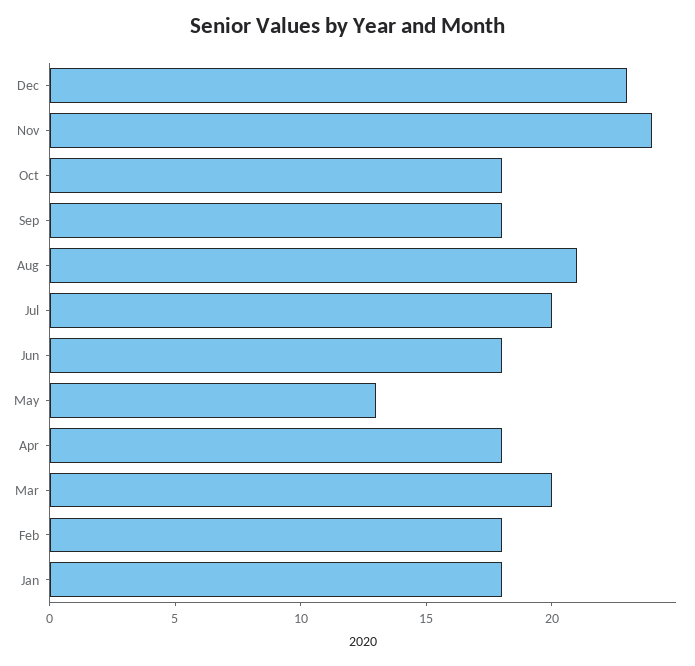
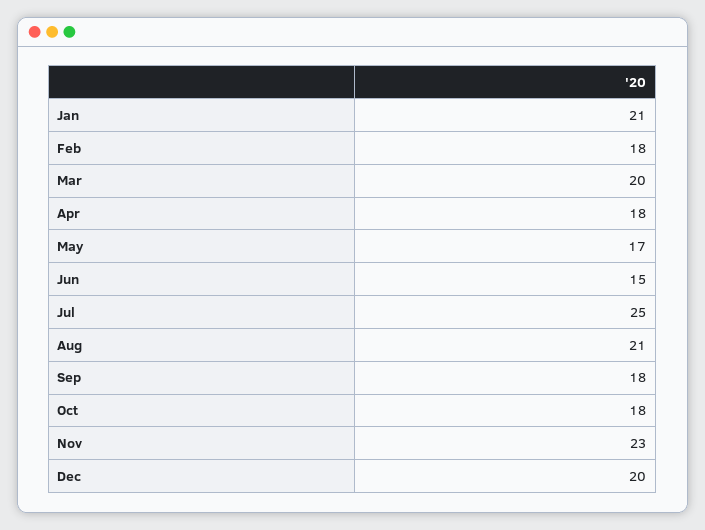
Dec: 23 -> 20
Nov: 24 -> 23
Jul: 20 -> 25
Jun: 18 -> 15
May: 13 -> 17
Jan: 18 -> 21

